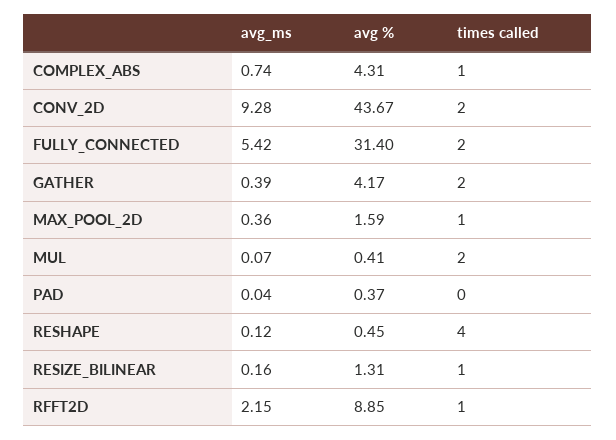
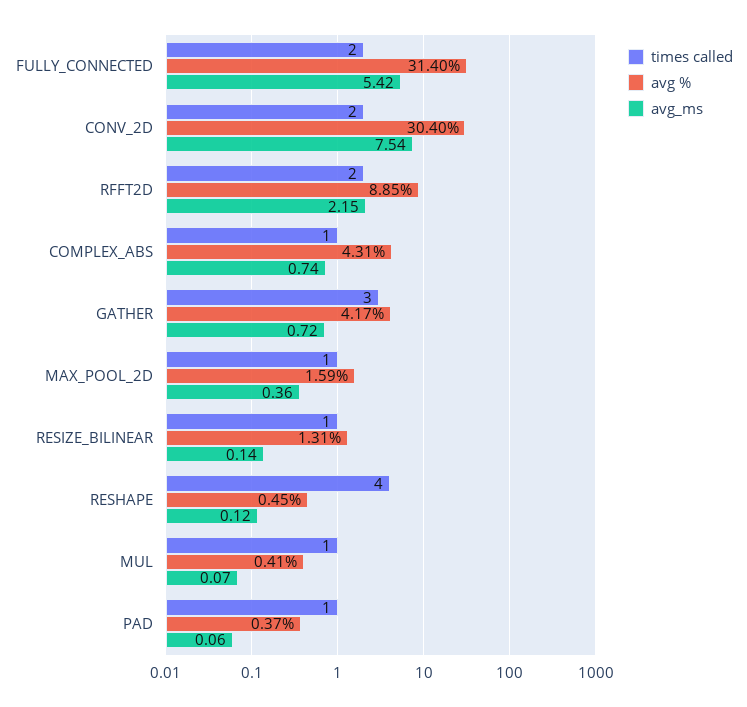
avg_ms, CONV_2D: 9.28 -> 7.54
avg %, CONV_2D: 43.67 -> 30.4
avg_ms, GATHER: 0.39 -> 0.72
times called, GATHER: 2 -> 3
times called, MUL: 2 -> 1
avg_ms, PAD: 0.04 -> 0.06
times called, PAD: 0 -> 1
avg_ms, RESIZE_BILINEAR: 0.16 -> 0.14
times called, RFFT2D: 1 -> 2

